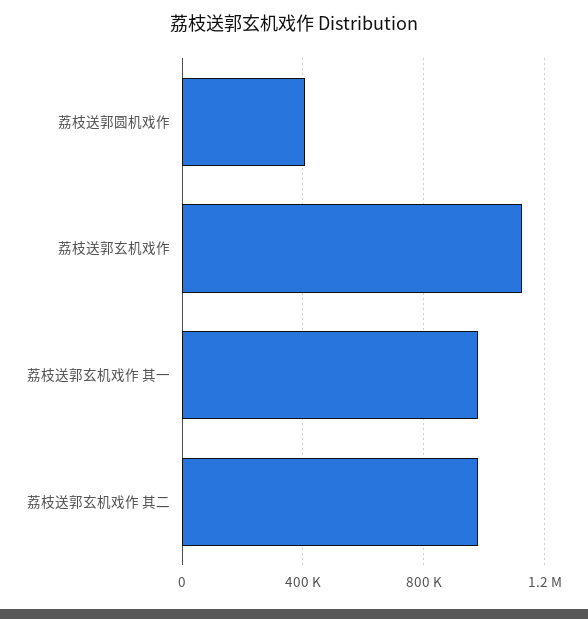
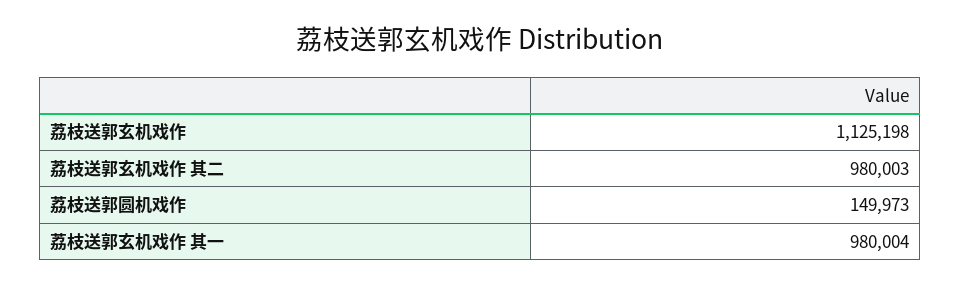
荔枝送郭圆机戏作: 400000 -> 149973

